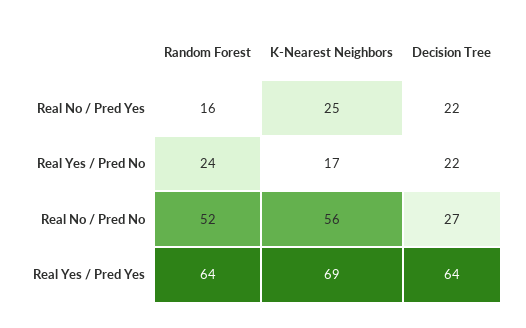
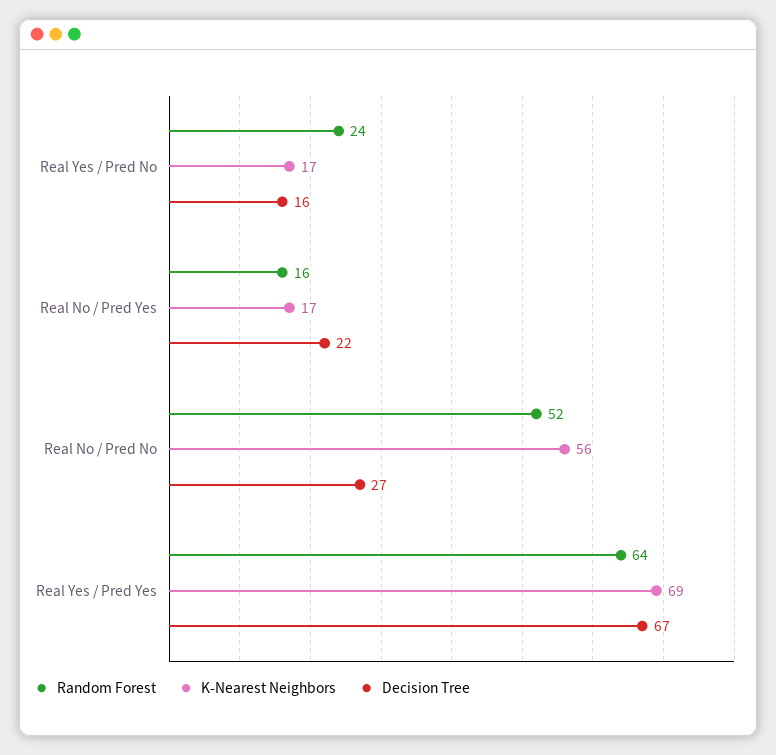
K-Nearest Neighbors, Real No / Pred Yes: 25 -> 17
Decision Tree, Real Yes / Pred No: 22 -> 16
Decision Tree, Real Yes / Pred Yes: 64 -> 67

